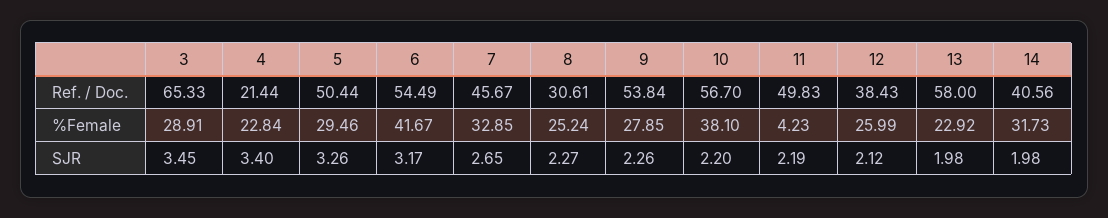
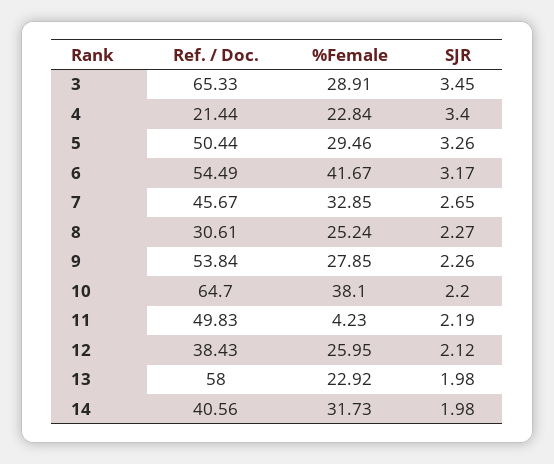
10, Ref. / Doc.: 56.7 -> 64.7
12, %Female: 25.99 -> 25.95

